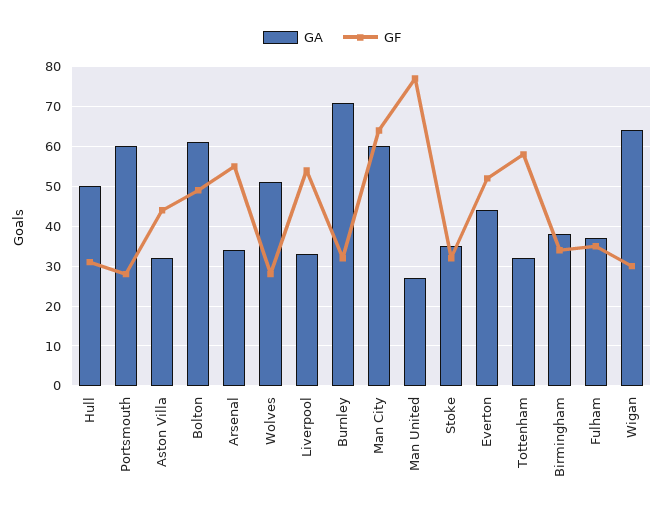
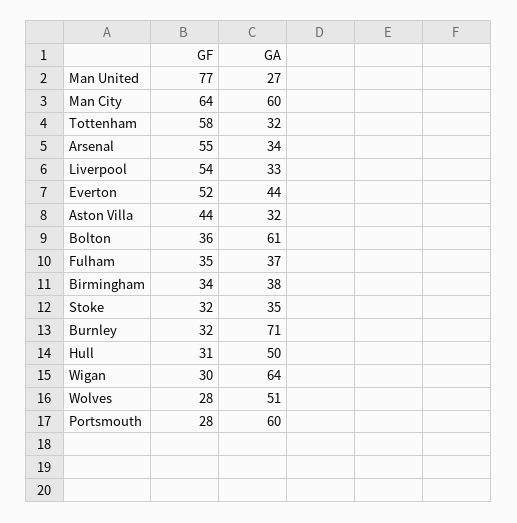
GF, Bolton: 50 -> 36

